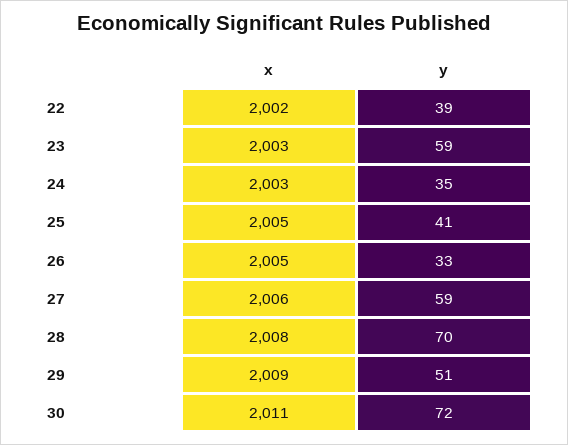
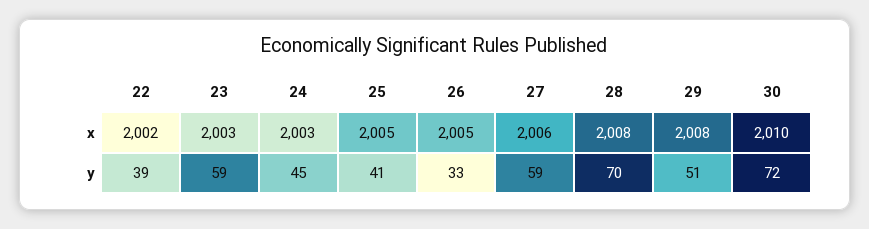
y, 24: 35 -> 45
x, 29: 2009 -> 2008
x, 30: 2011 -> 2010

